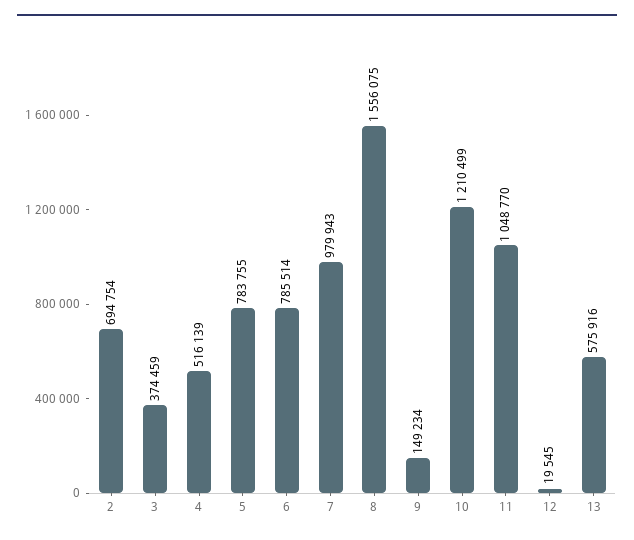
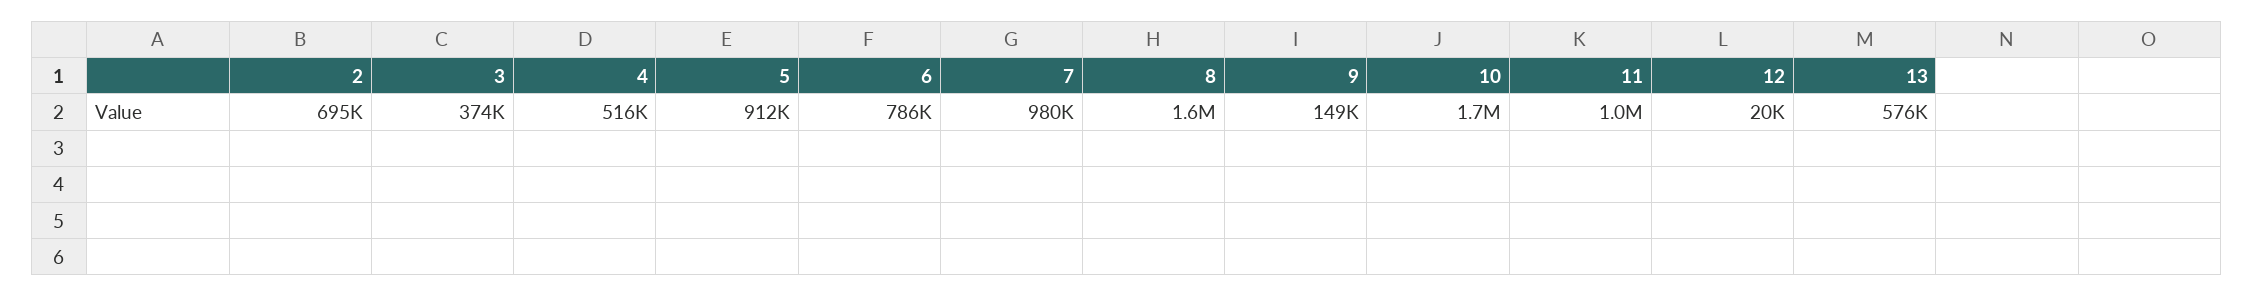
5: 783755 -> 912000
10: 1210499 -> 1700000

